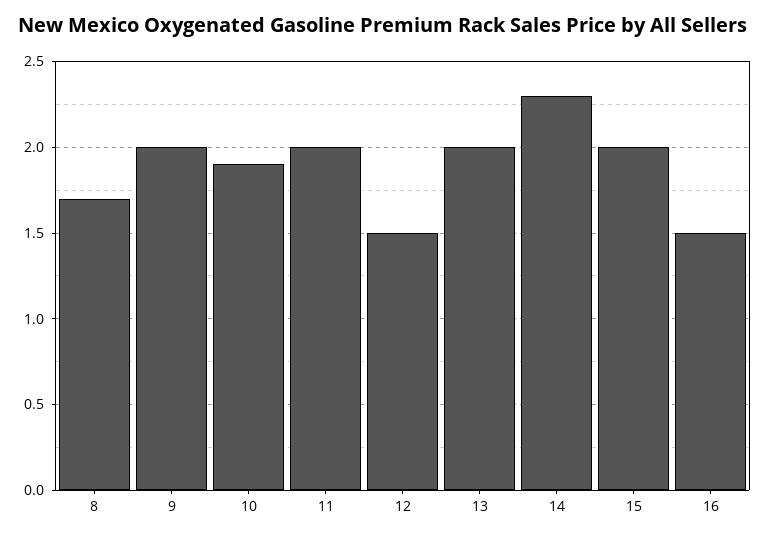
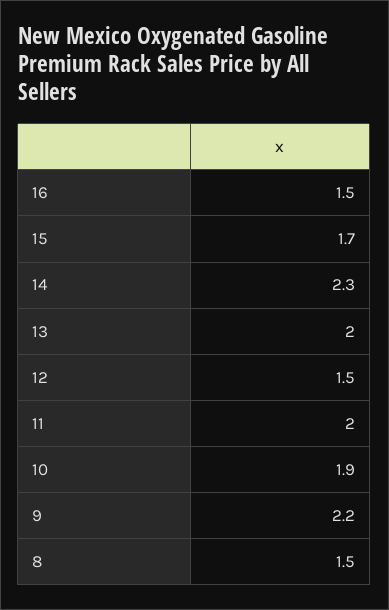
8: 1.7 -> 1.5
9: 2 -> 2.2
15: 2 -> 1.7

